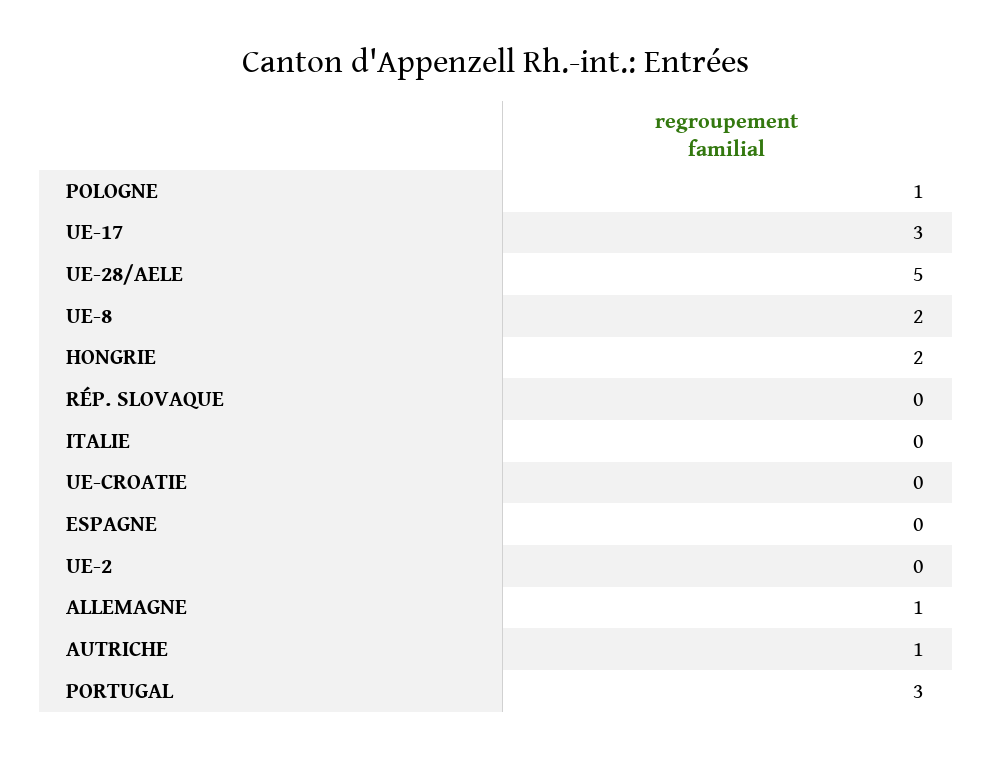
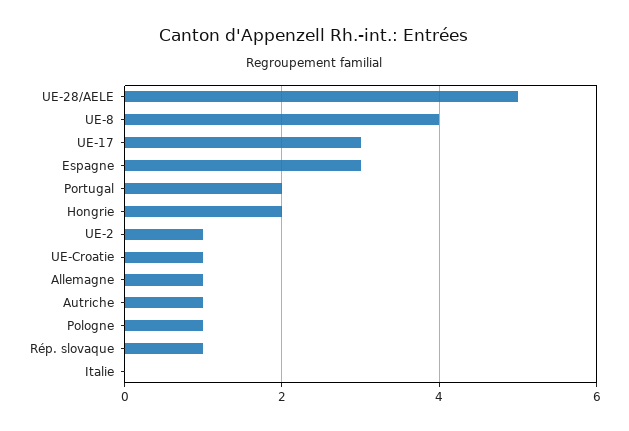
UE-8: 2 -> 4
RÉP. SLOVAQUE: 0 -> 1
UE-CROATIE: 0 -> 1
ESPAGNE: 0 -> 3
UE-2: 0 -> 1
PORTUGAL: 3 -> 2

